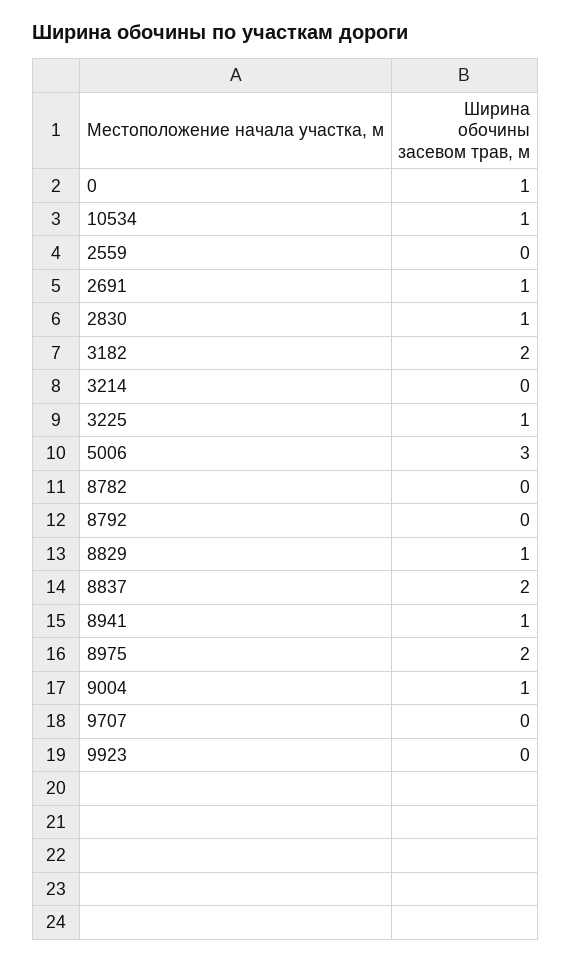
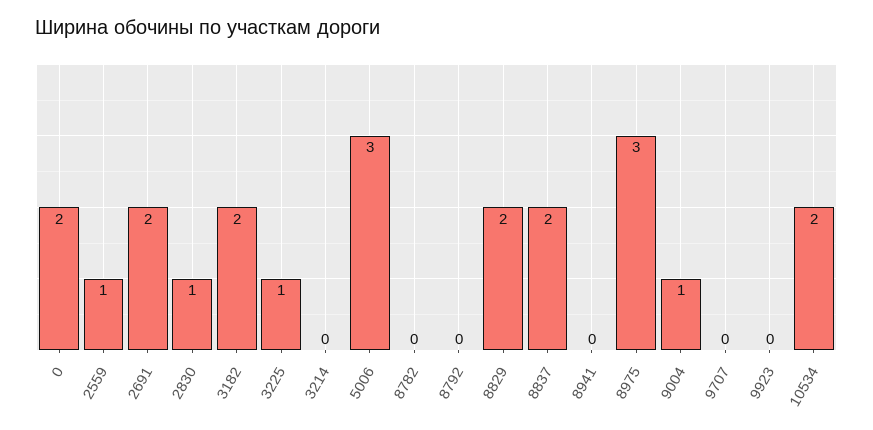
0: 1 -> 2
10534: 1 -> 2
2559: 0 -> 1
2691: 1 -> 2
8829: 1 -> 2
8941: 1 -> 0
8975: 2 -> 3

